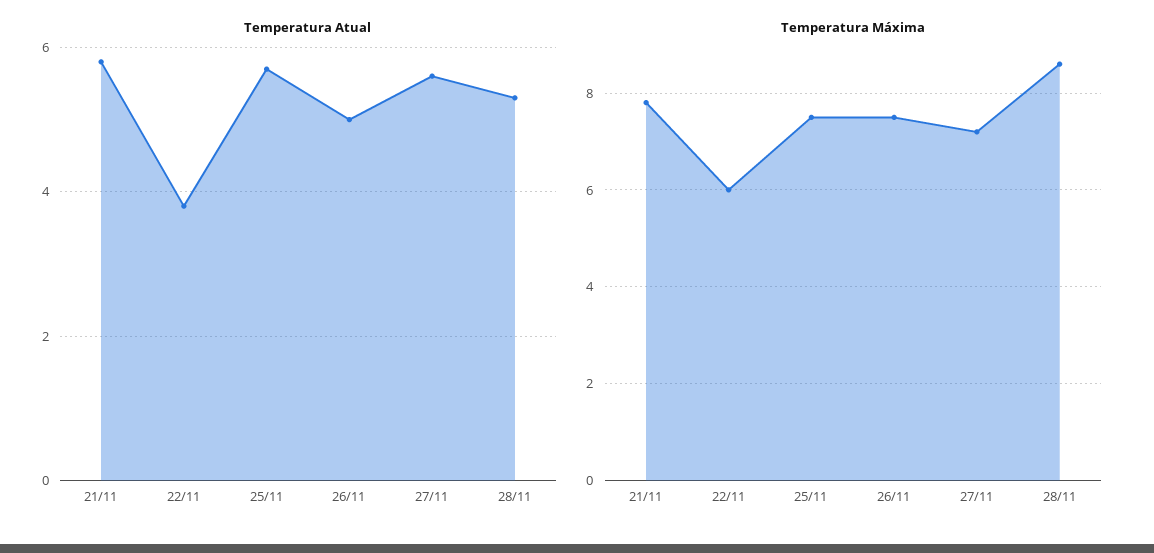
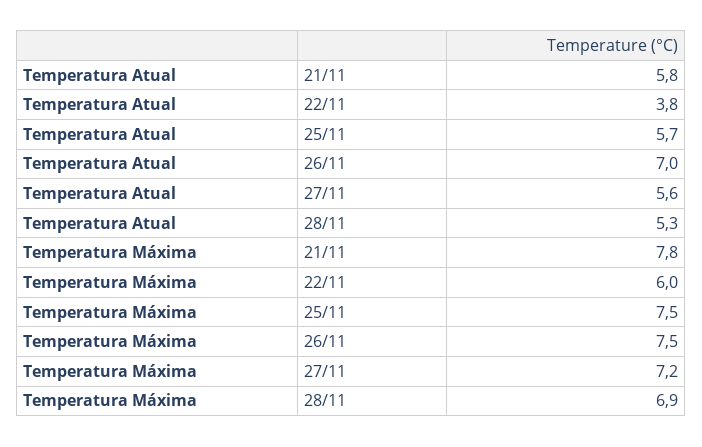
Temperatura Atual, 26/11: 5 -> 7
Temperatura Máxima, 28/11: 8.5 -> 6.9

